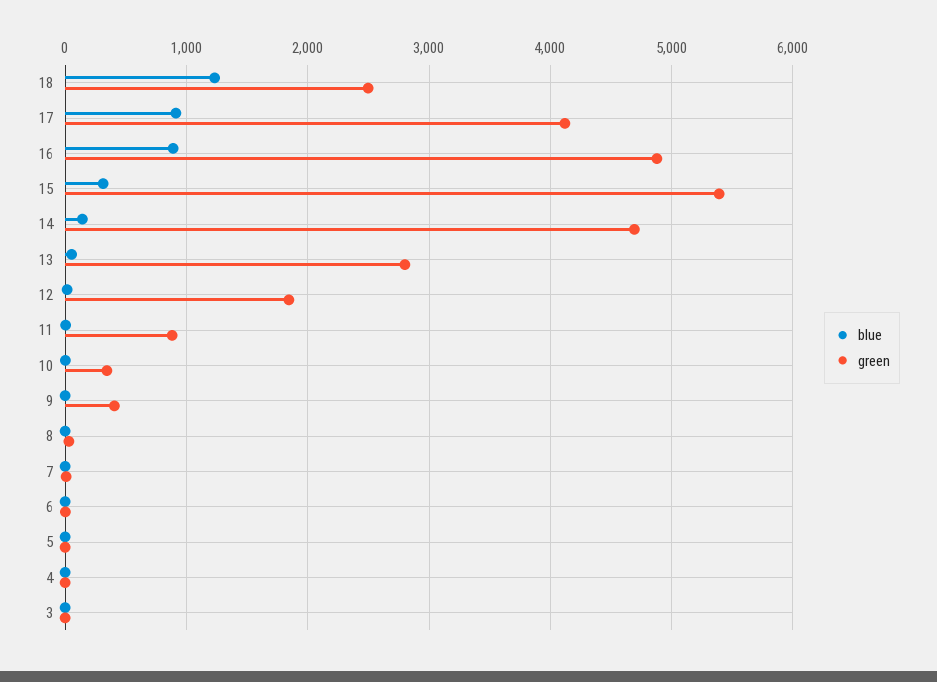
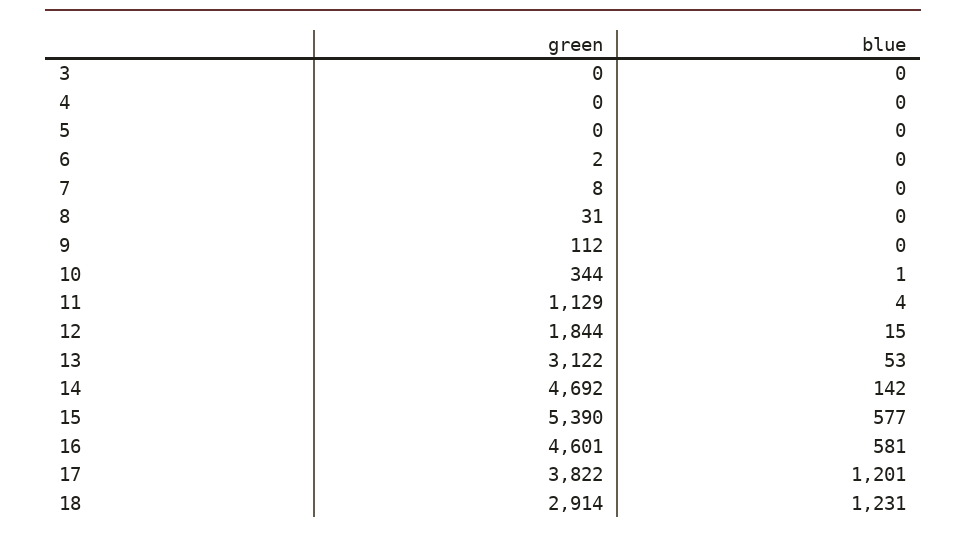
green, 18: 2500 -> 2914
blue, 17: 900 -> 1201
green, 17: 4100 -> 3822
blue, 16: 900 -> 581
green, 16: 4900 -> 4601
blue, 15: 300 -> 577
green, 13: 2800 -> 3122
green, 11: 900 -> 1129
green, 9: 400 -> 112

